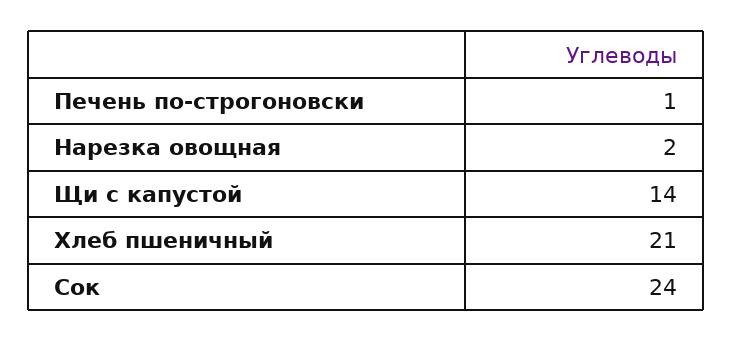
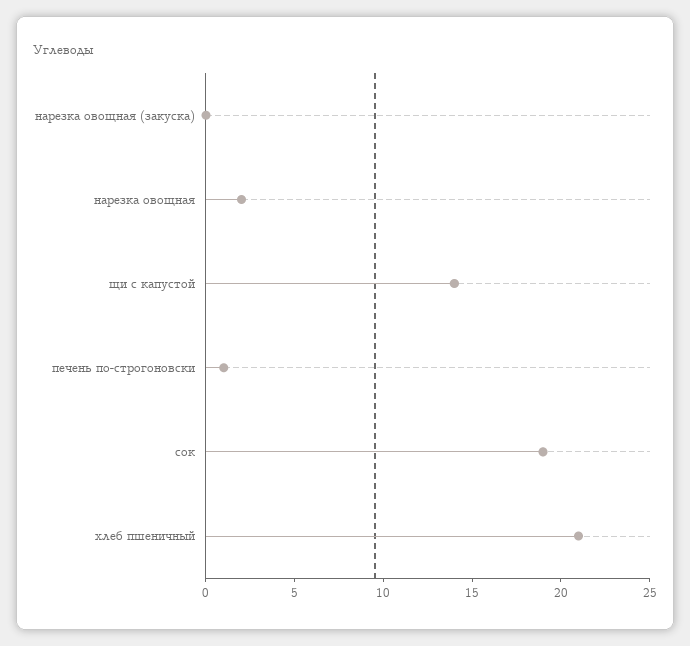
Сок: 24 -> 19
нарезка овощная (закуска): none -> 0

